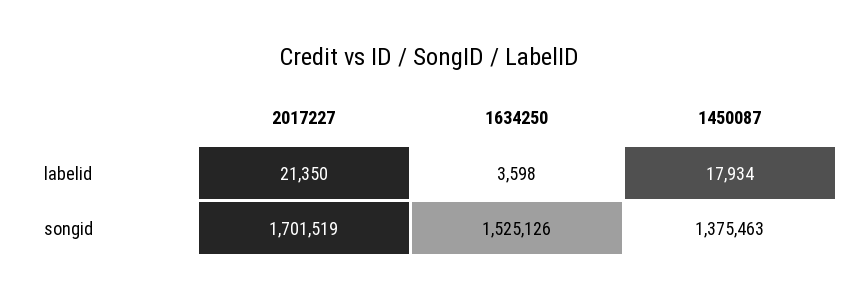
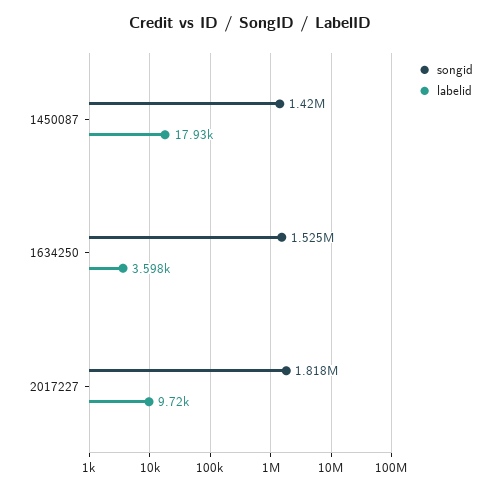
labelid, 2017227: 21350 -> 9720
songid, 2017227: 1701519 -> 1818000
songid, 1450087: 1375463 -> 1420000

